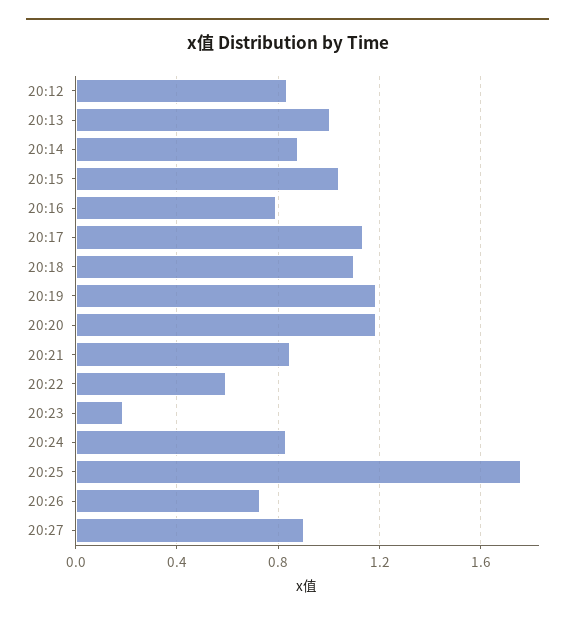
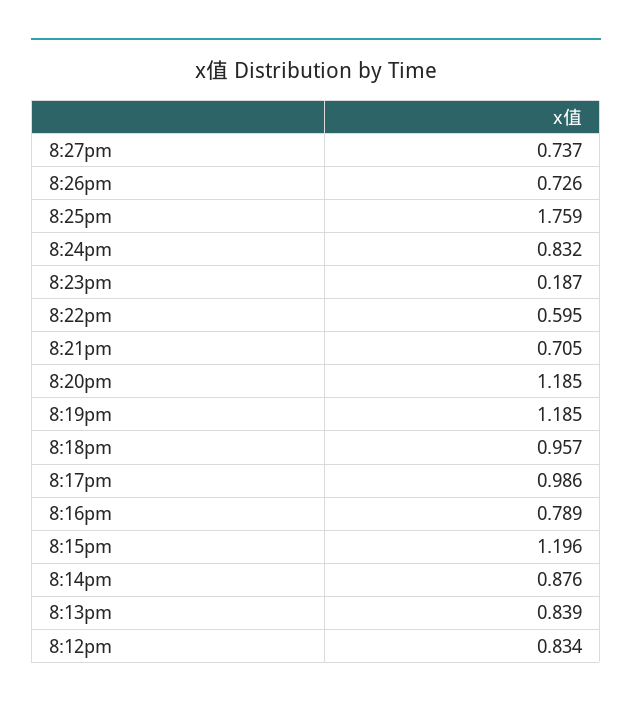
20:13: 1 -> 0.839
20:15: 1.05 -> 1.196
20:17: 1.15 -> 0.986
20:18: 1.1 -> 0.957
20:21: 0.85 -> 0.705
20:27: 0.9 -> 0.737

